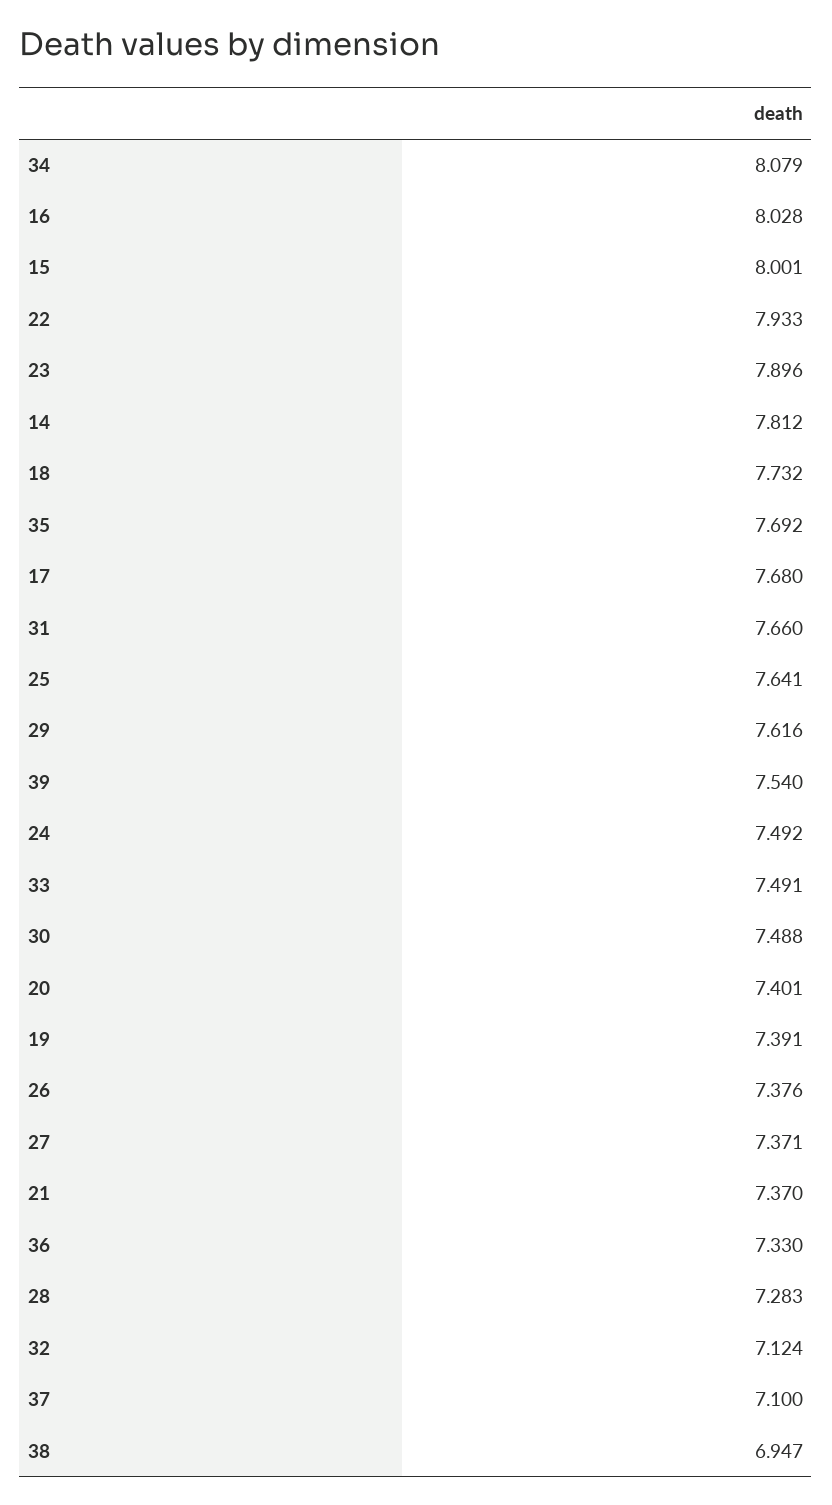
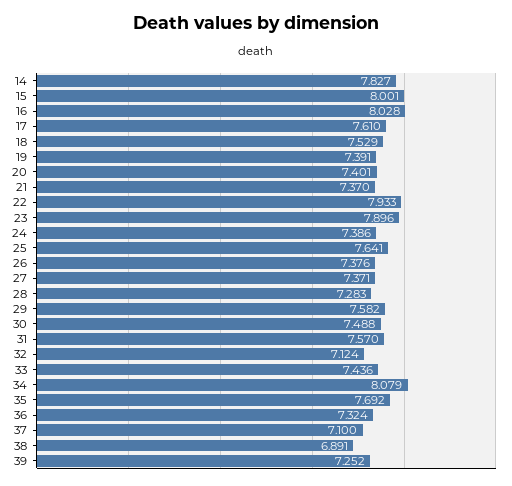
14: 7.812 -> 7.827
18: 7.732 -> 7.529
17: 7.68 -> 7.61
31: 7.66 -> 7.57
29: 7.616 -> 7.582
39: 7.54 -> 7.252
24: 7.492 -> 7.386
33: 7.491 -> 7.436
36: 7.33 -> 7.324
38: 6.947 -> 6.891

